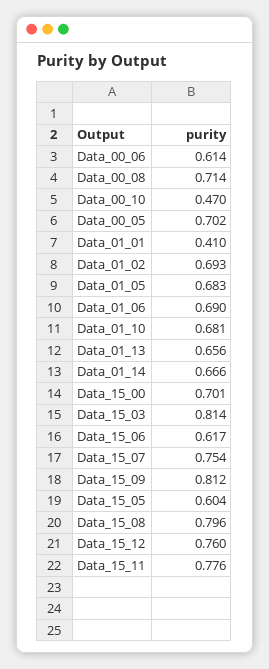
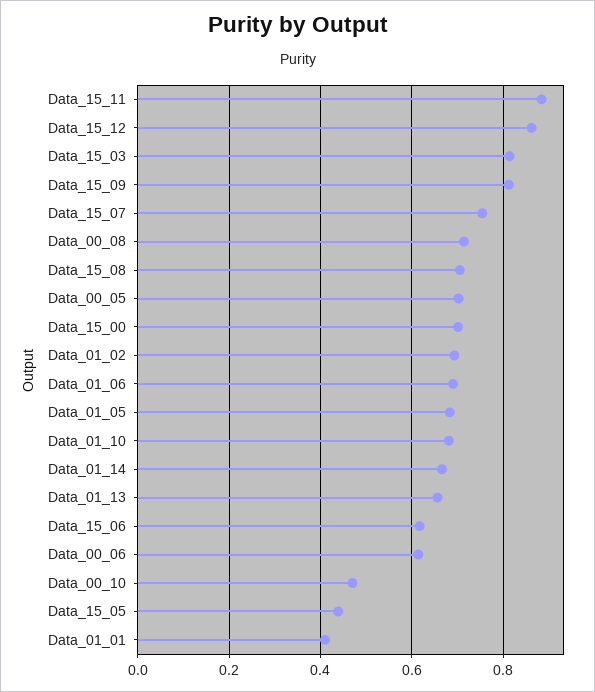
Data_15_05: 0.604 -> 0.44
Data_15_08: 0.796 -> 0.7
Data_15_12: 0.76 -> 0.86
Data_15_11: 0.776 -> 0.88

